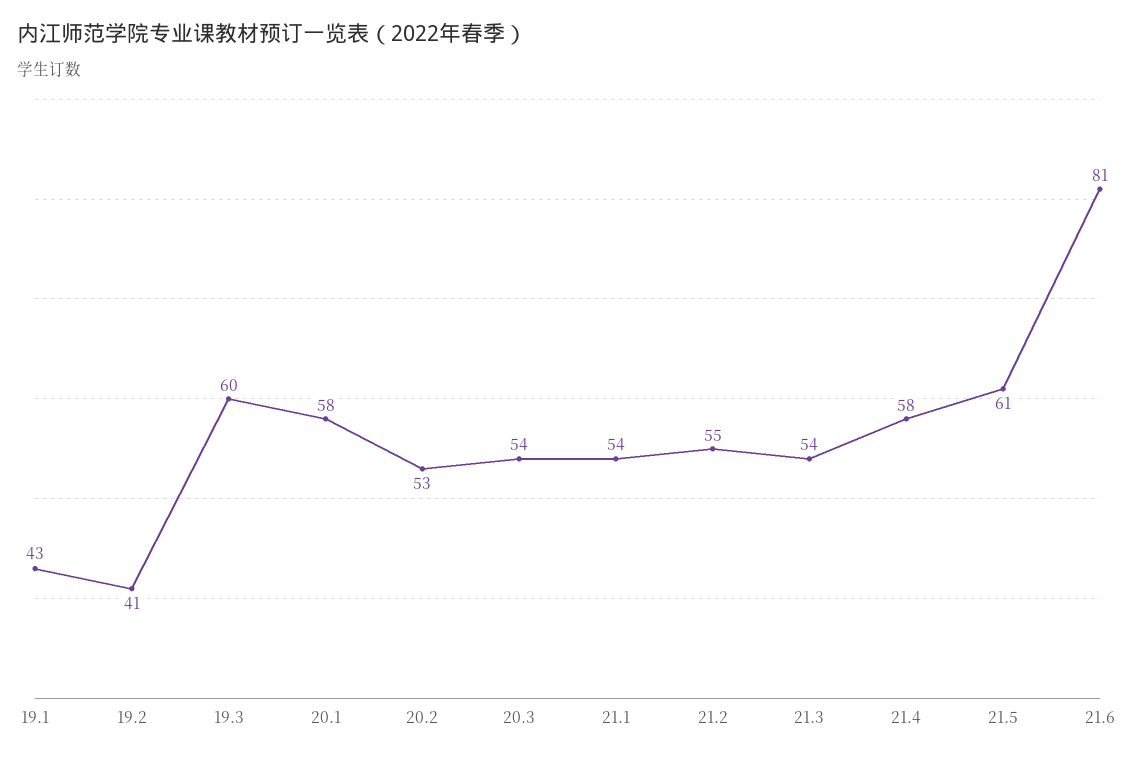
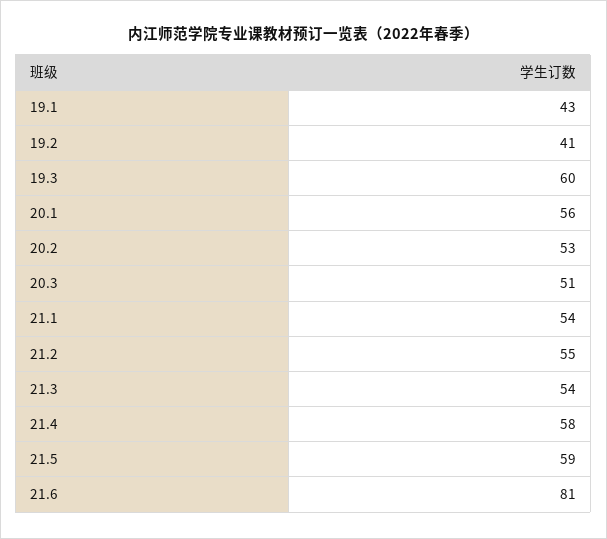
20.1: 58 -> 56
20.3: 54 -> 51
21.5: 61 -> 59

